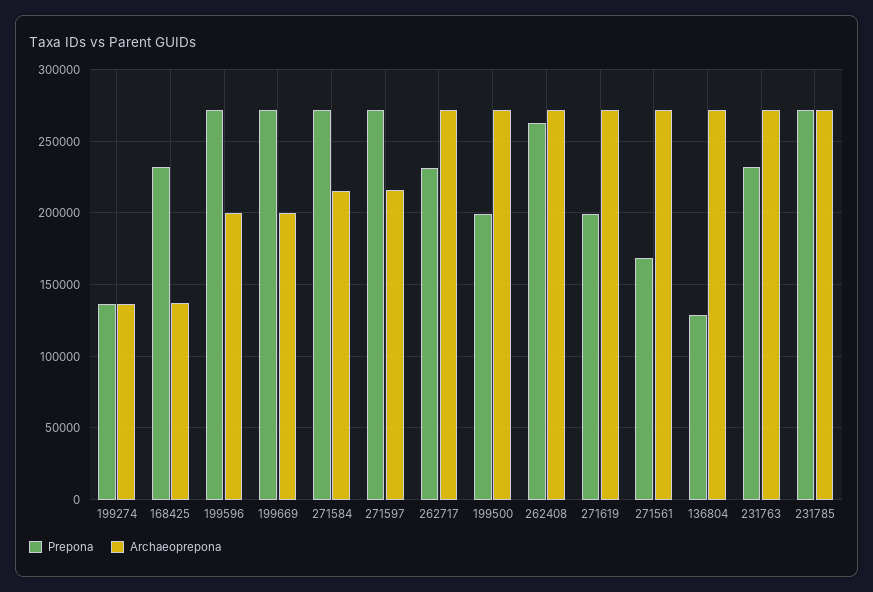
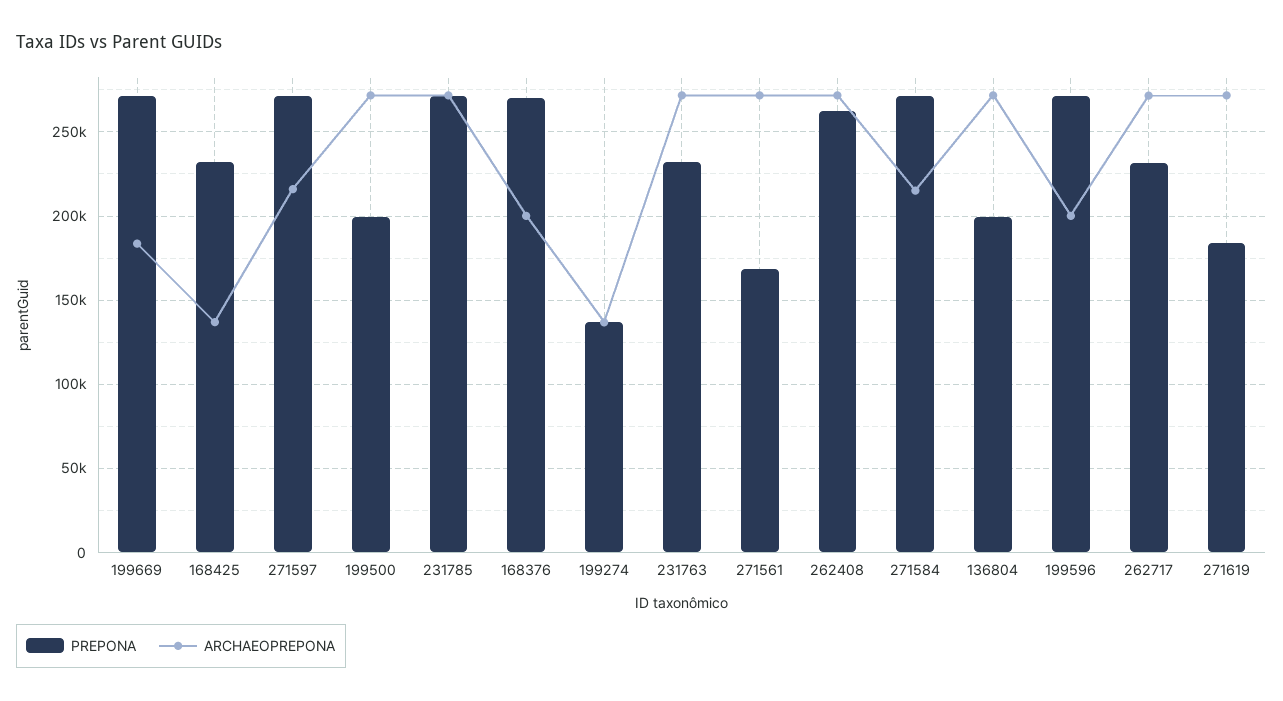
Archaeoprepona, 199669: 200000 -> 185000
Prepona, 271619: 200000 -> 185000
Prepona, 136804: 130000 -> 200000
Prepona, 168376: none -> 270000
Archaeoprepona, 168376: none -> 200000

